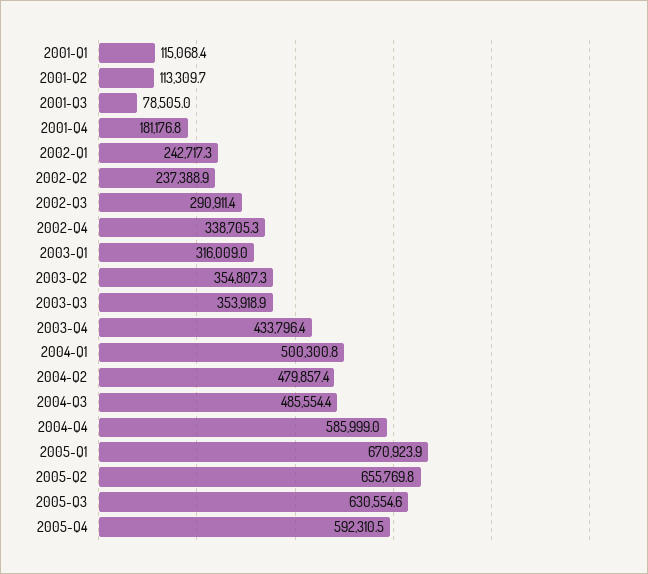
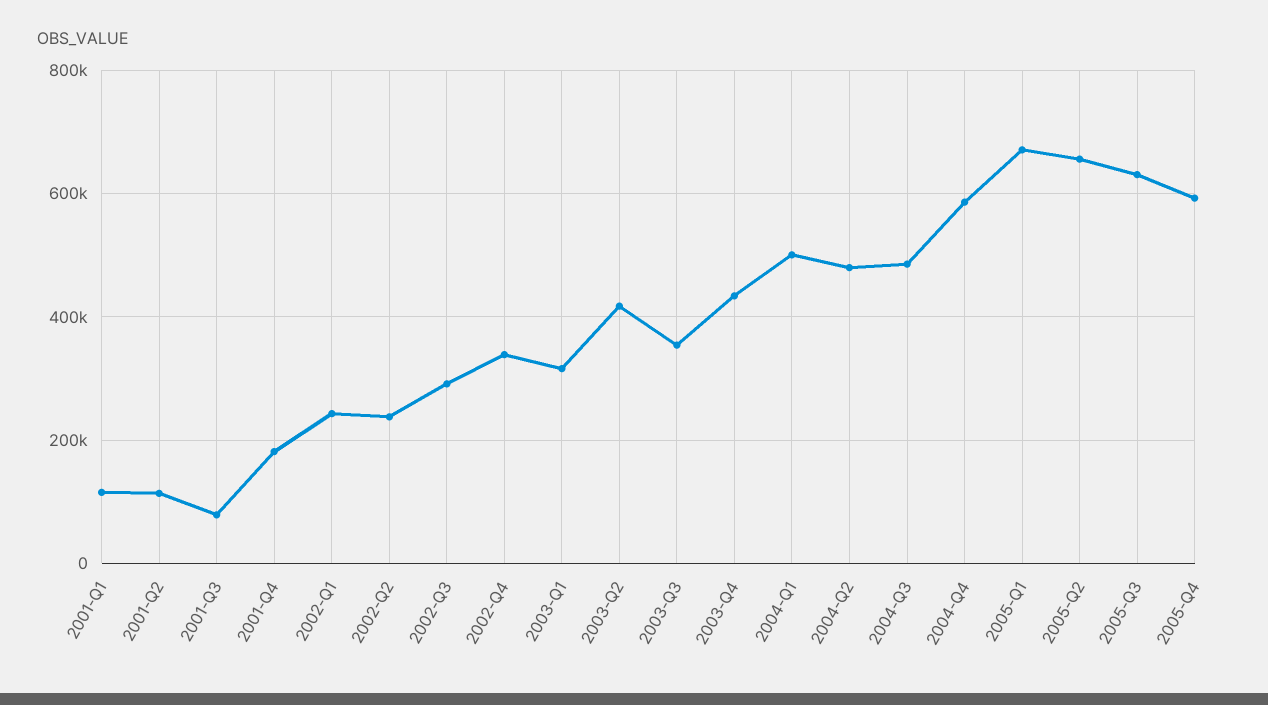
2003-Q2: 354807.3 -> 420000

